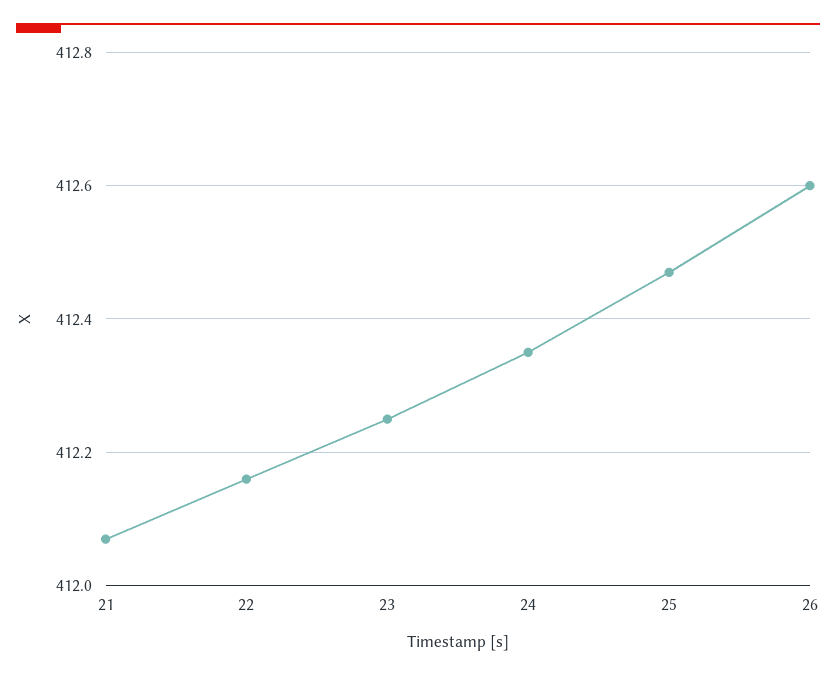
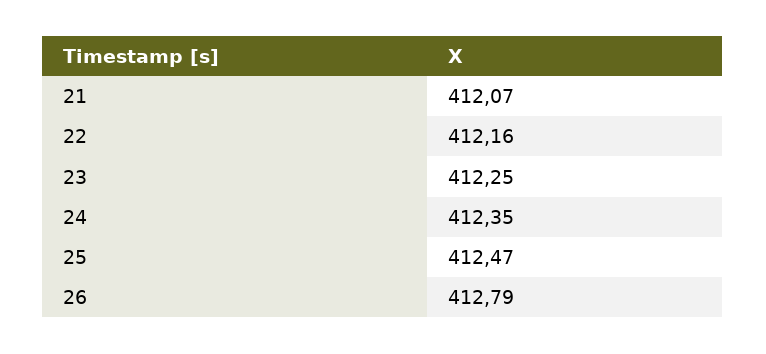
26: 412.6 -> 412.79

